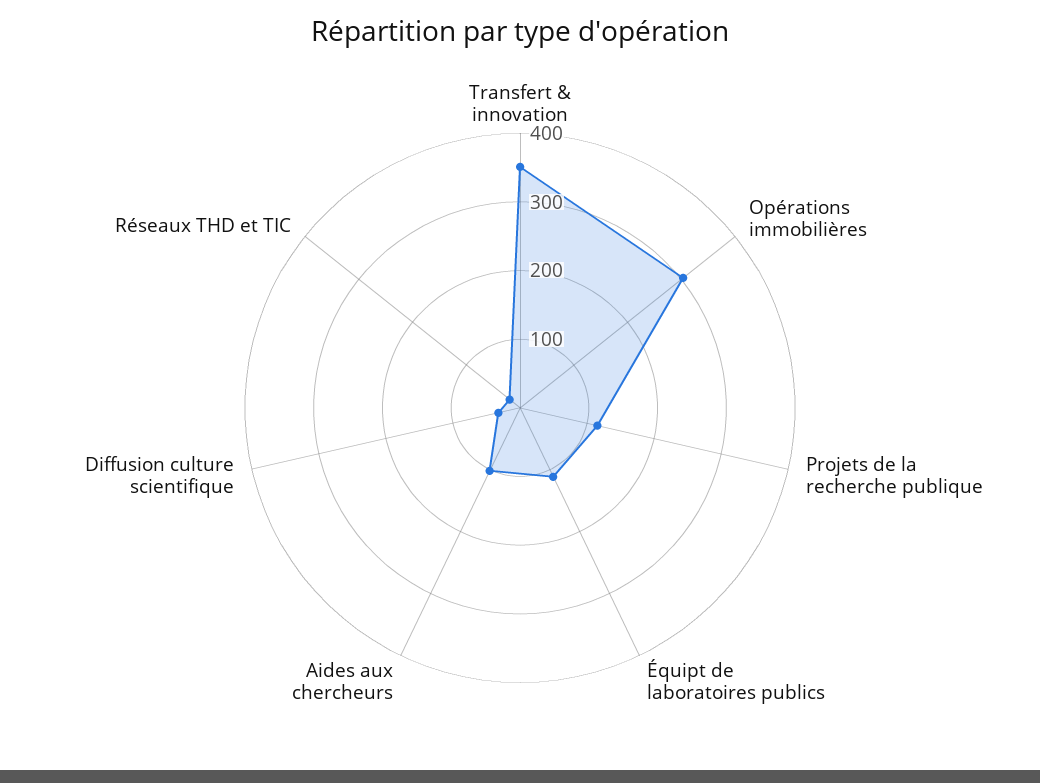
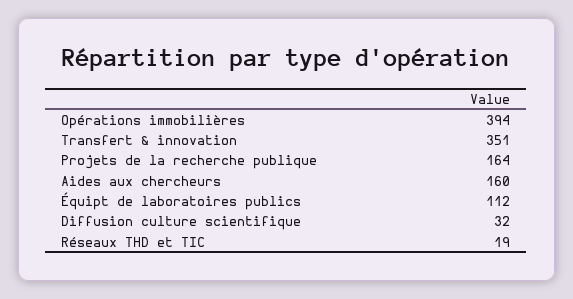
Opérations immobilières: 300 -> 394
Projets de la recherche publique: 120 -> 164
Aides aux chercheurs: 100 -> 160

